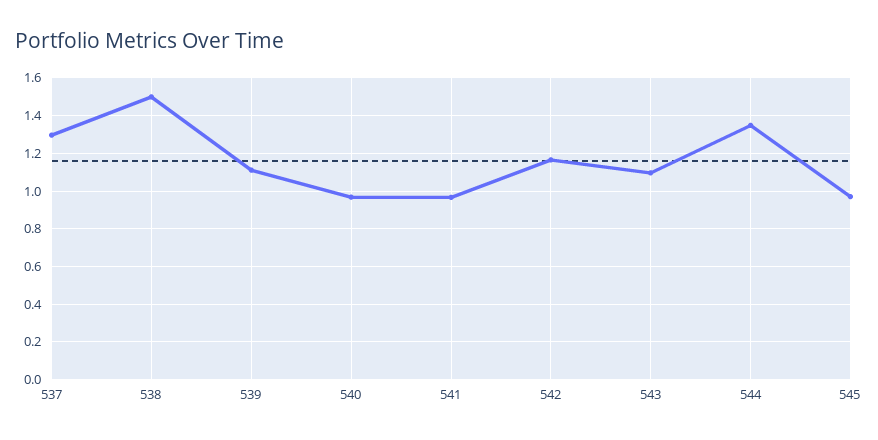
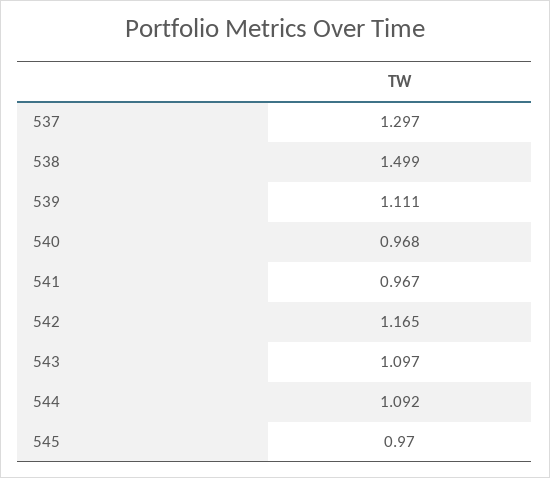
544: 1.35 -> 1.092

